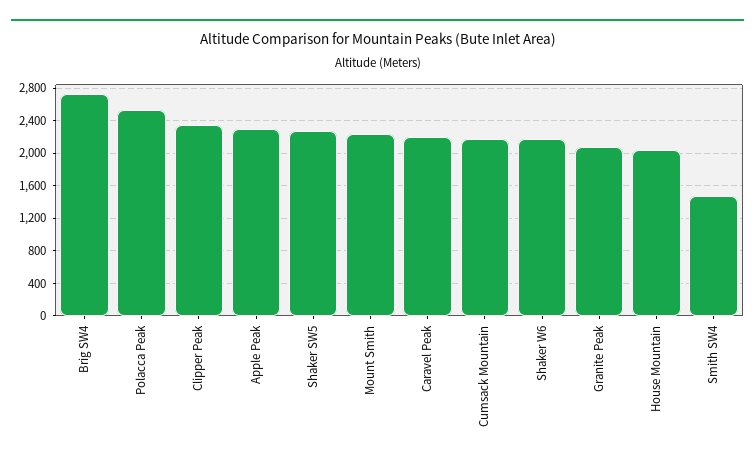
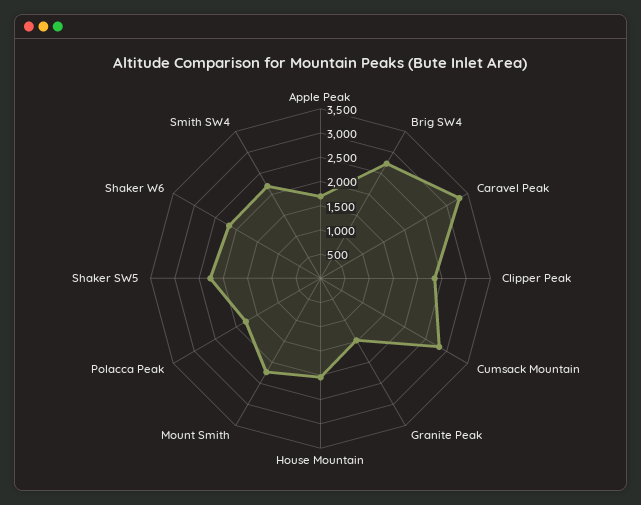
Polacca Peak: 2500 -> 1750
Apple Peak: 2300 -> 1750
Caravel Peak: 2200 -> 3250
Cumsack Mountain: 2200 -> 2750
Granite Peak: 2100 -> 1500
Smith SW4: 1500 -> 2250

